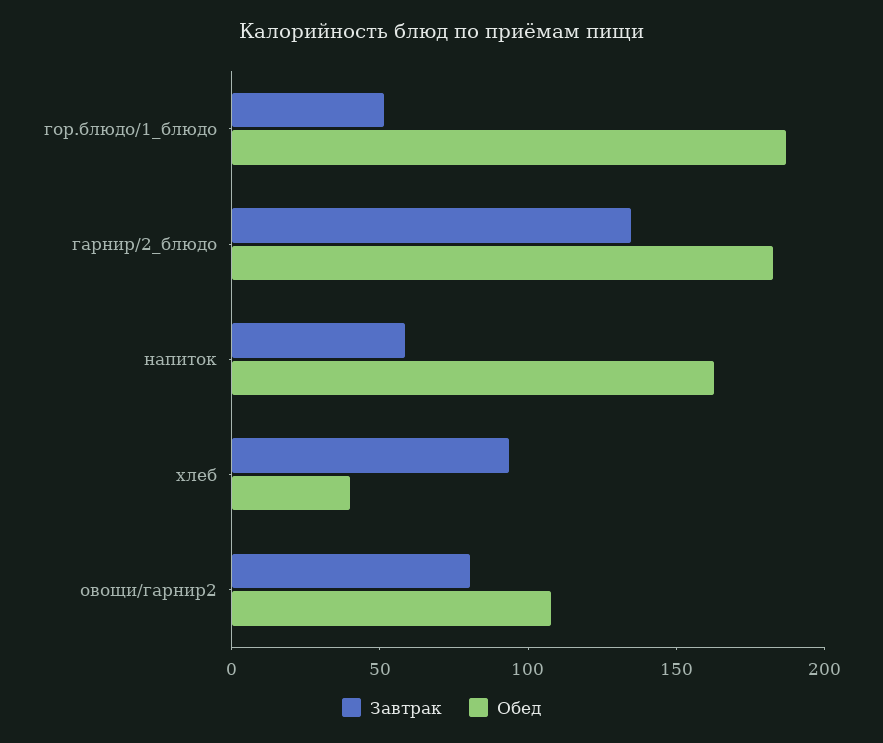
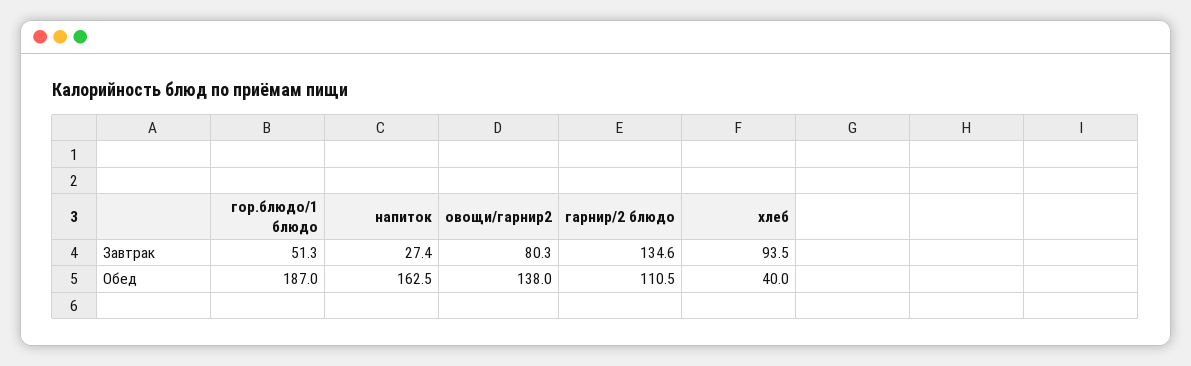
Обед, гарнир/2_блюдо: 180 -> 110.5
Завтрак, напиток: 60 -> 27.4
Обед, овощи/гарнир2: 110 -> 138

